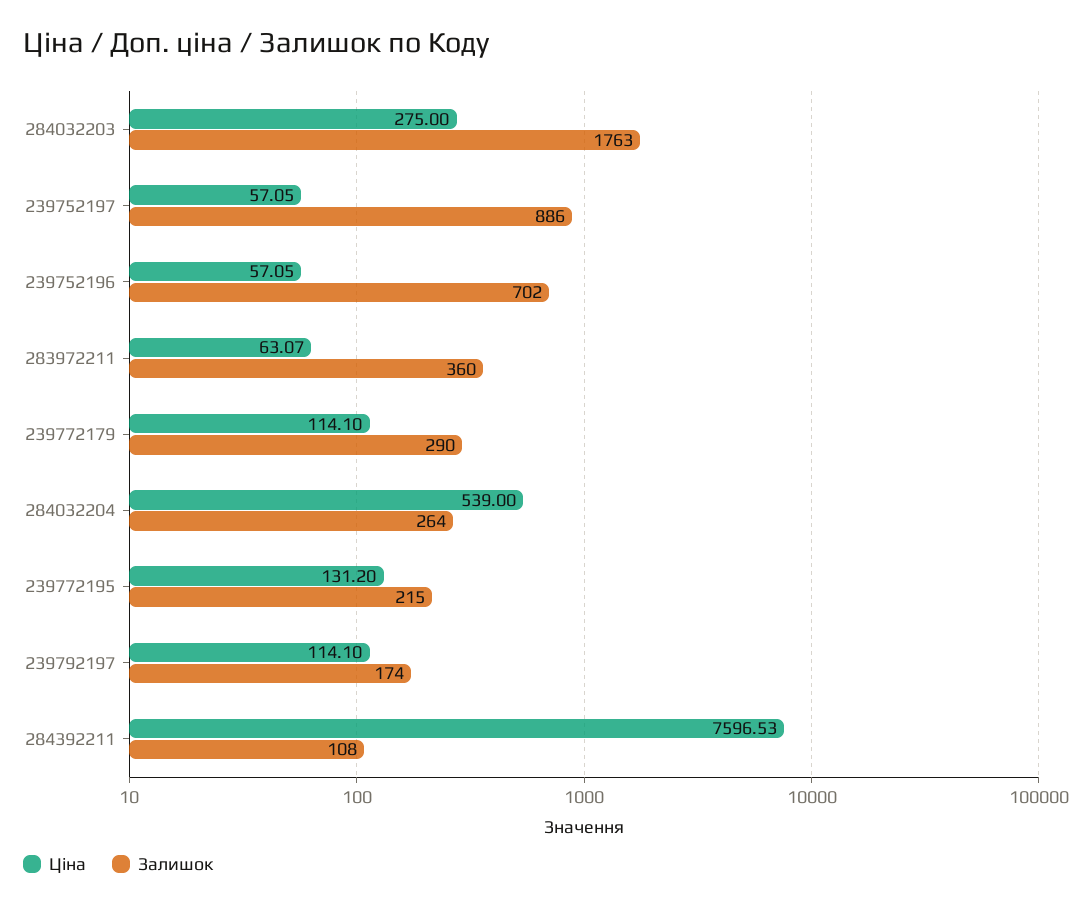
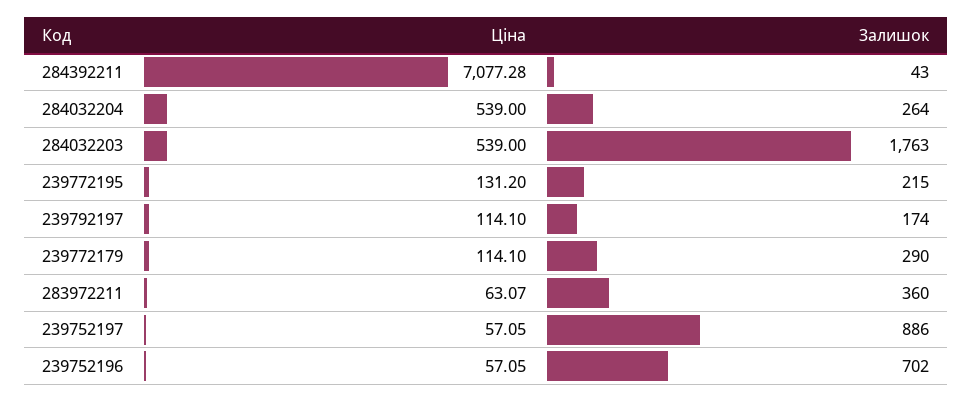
Ціна, 284032203: 275 -> 539
Ціна, 284392211: 7596.53 -> 7077.28
Залишок, 284392211: 108 -> 43

